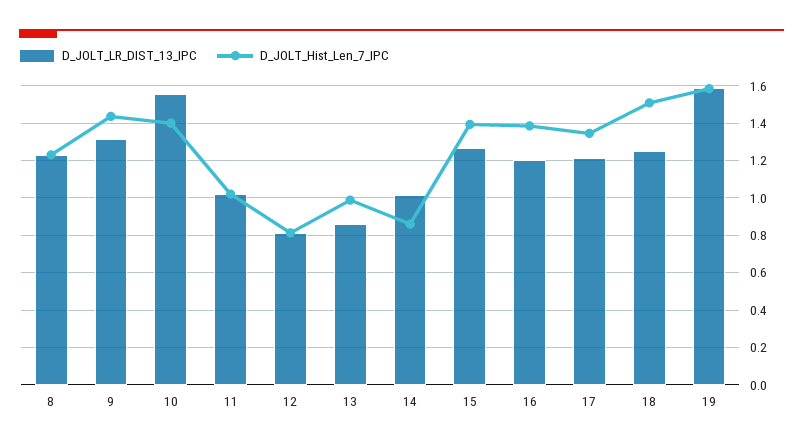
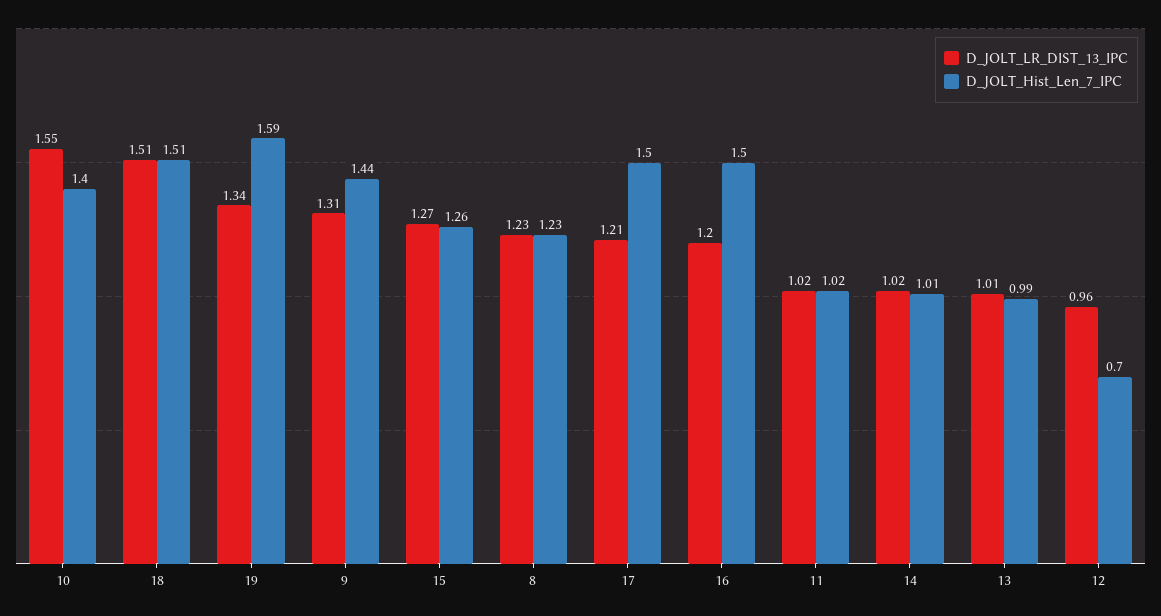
D_JOLT_LR_DIST_13_IPC, 12: 0.8 -> 0.96
D_JOLT_Hist_Len_7_IPC, 12: 0.8 -> 0.7
D_JOLT_LR_DIST_13_IPC, 13: 0.85 -> 1.01
D_JOLT_Hist_Len_7_IPC, 14: 0.85 -> 1.01
D_JOLT_Hist_Len_7_IPC, 15: 1.4 -> 1.26
D_JOLT_Hist_Len_7_IPC, 16: 1.4 -> 1.5
D_JOLT_Hist_Len_7_IPC, 17: 1.35 -> 1.5
D_JOLT_LR_DIST_13_IPC, 18: 1.25 -> 1.51
D_JOLT_LR_DIST_13_IPC, 19: 1.6 -> 1.34

